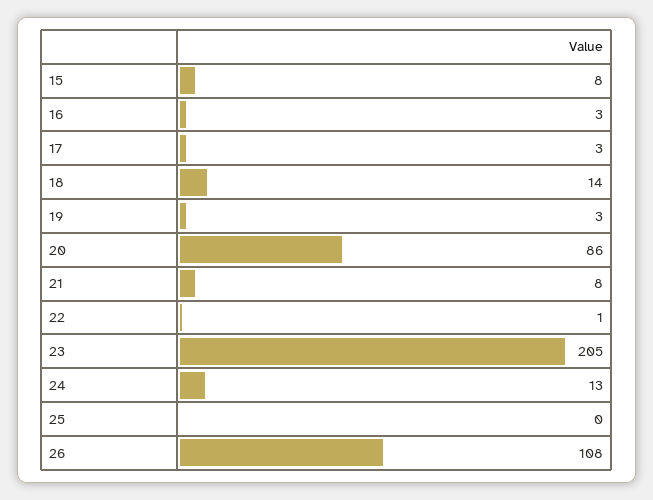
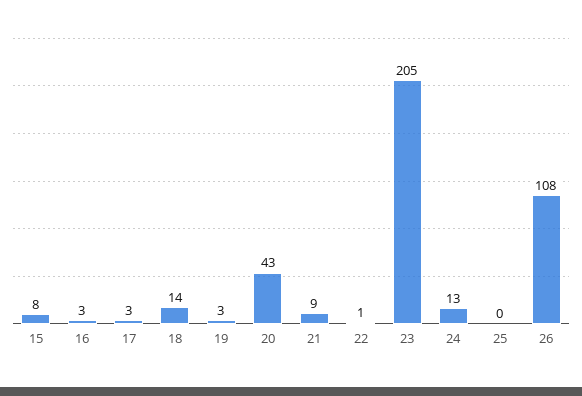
20: 86 -> 43
21: 8 -> 9

